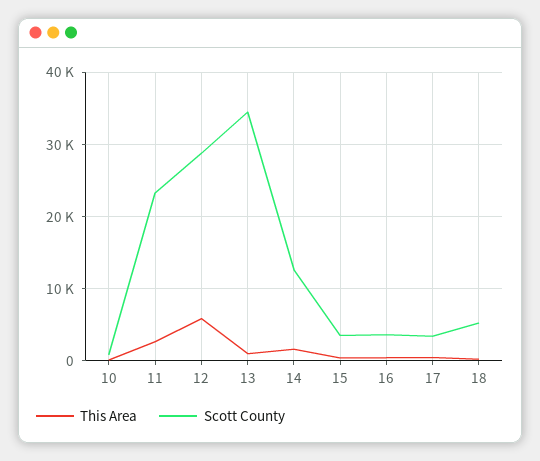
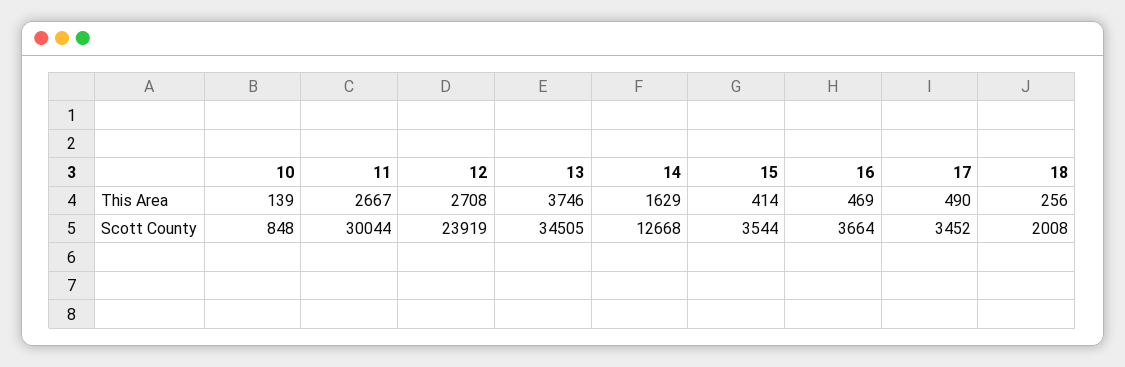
Scott County, 11: 23000 -> 30044
This Area, 12: 6000 -> 2708
Scott County, 12: 29000 -> 23919
This Area, 13: 1000 -> 3746
Scott County, 18: 5000 -> 2008

